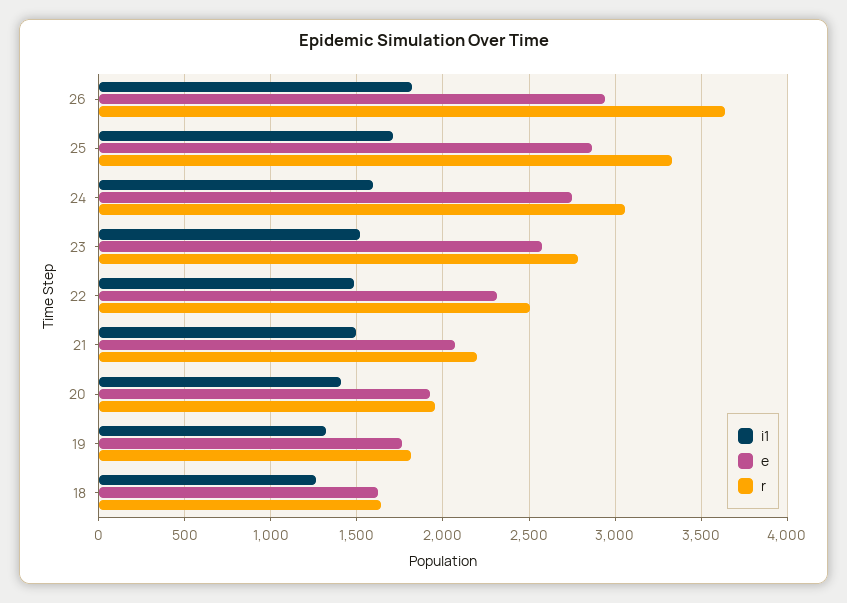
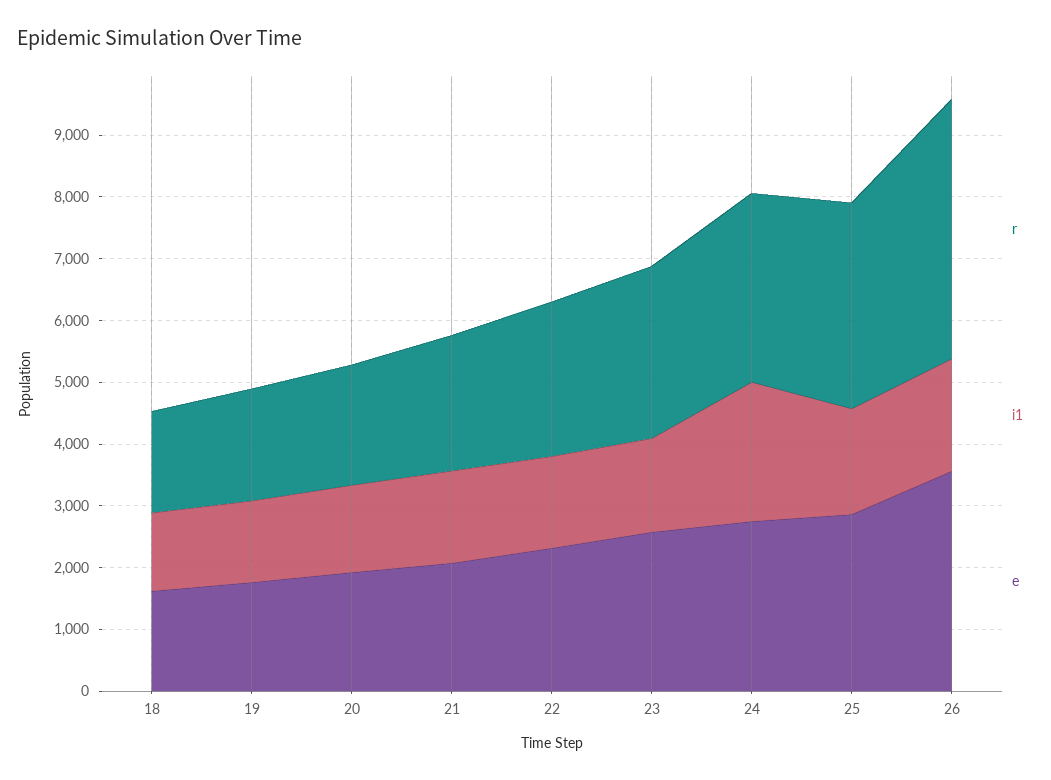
e, 26: 2950 -> 3600
r, 26: 3650 -> 4200
i1, 24: 1600 -> 2200

